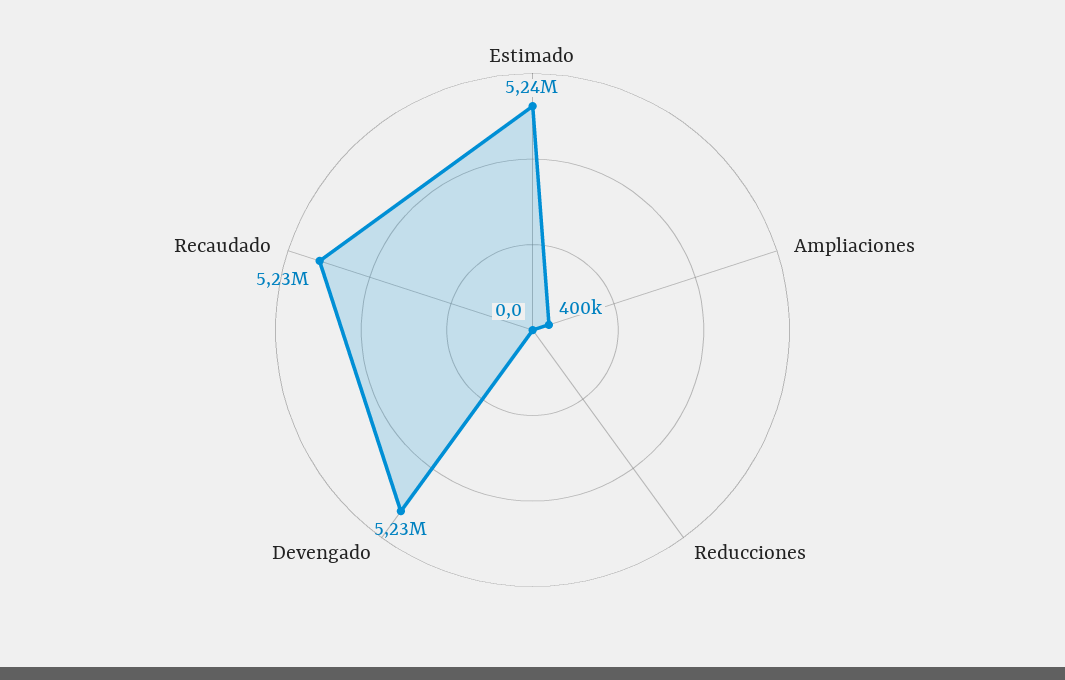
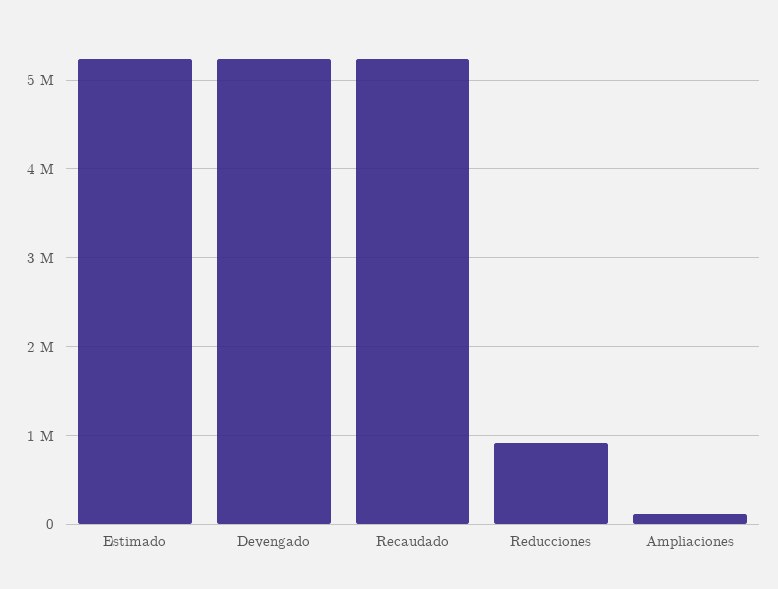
Ampliaciones: 400000 -> 100000
Reducciones: 0 -> 900000

